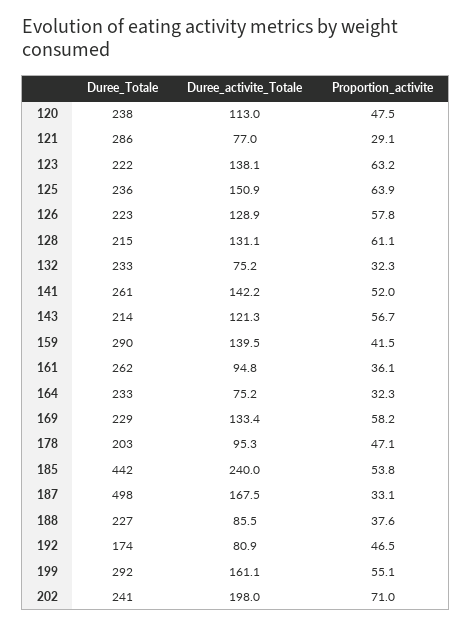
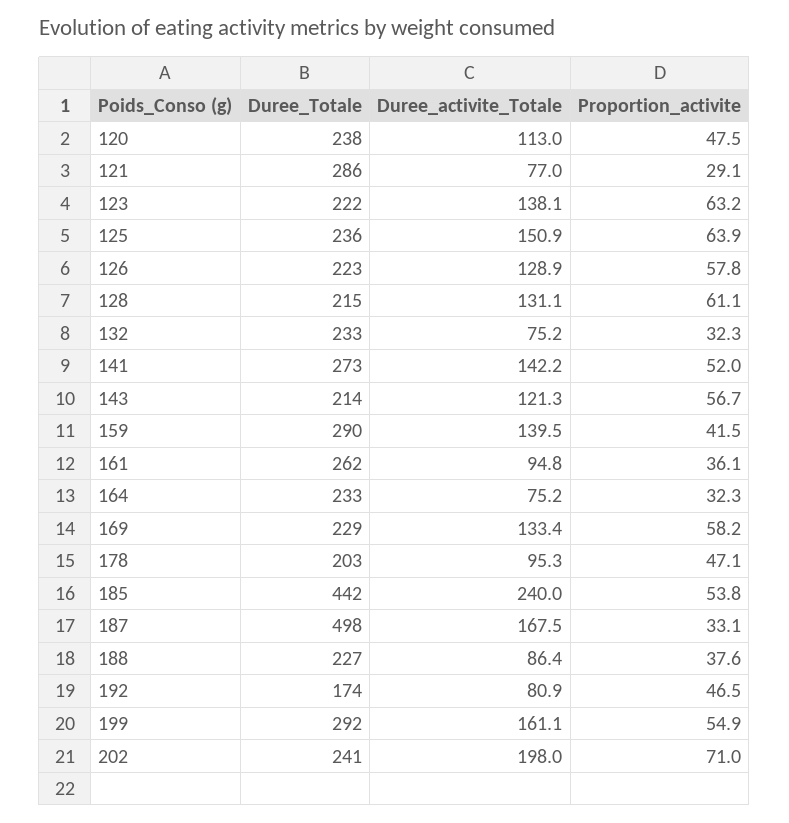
Duree_Totale, 141: 261 -> 273
Duree_activite_Totale, 188: 85.5 -> 86.4
Proportion_activite, 199: 55.1 -> 54.9

